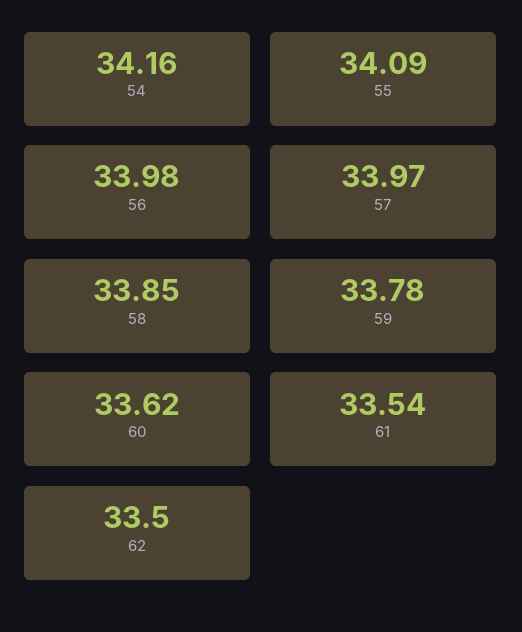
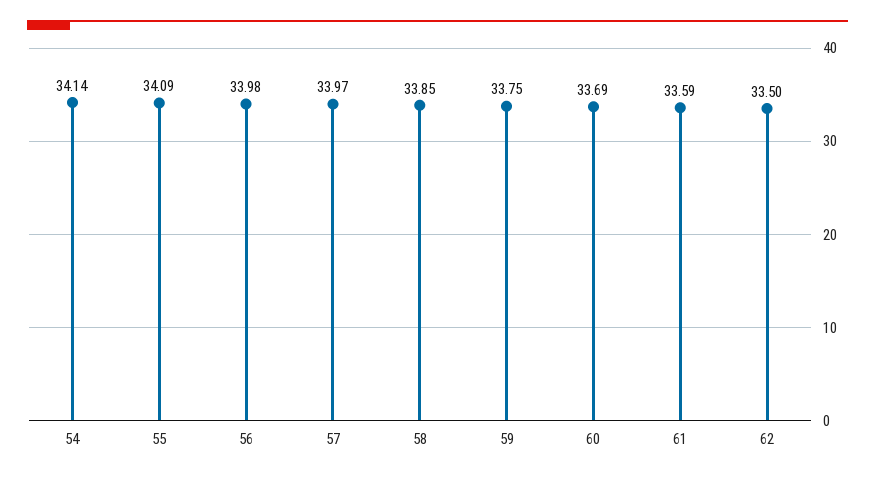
54: 34.16 -> 34.14
59: 33.78 -> 33.75
60: 33.62 -> 33.69
61: 33.54 -> 33.59

